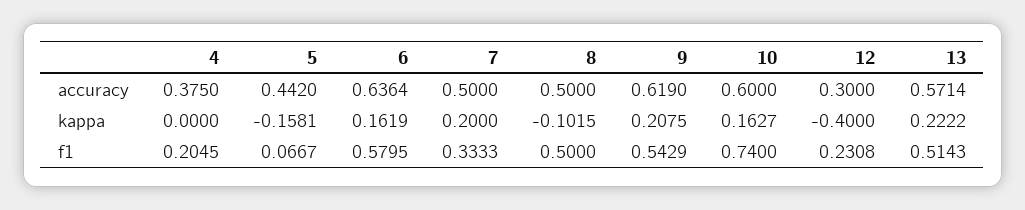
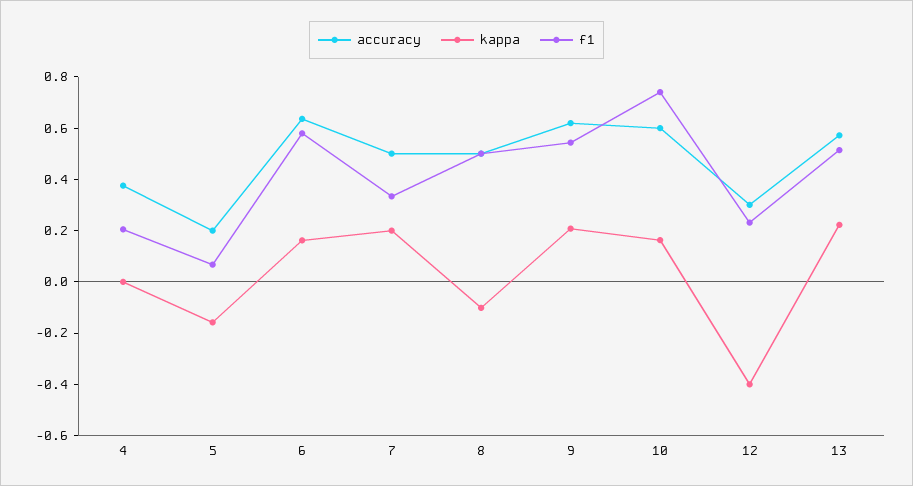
accuracy, 5: 0.442 -> 0.2

